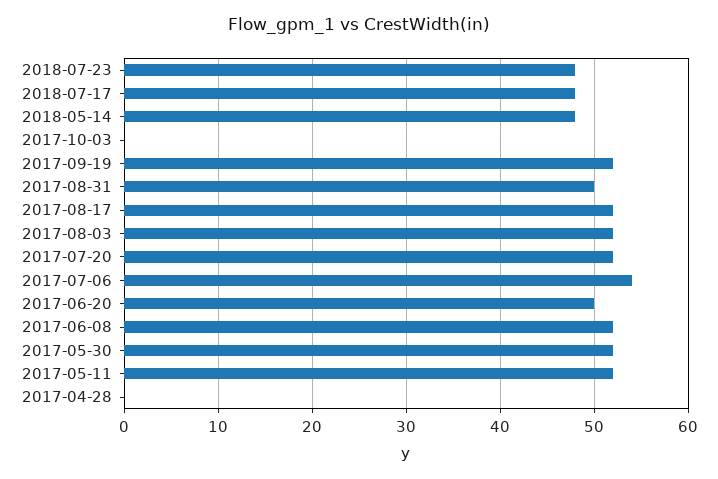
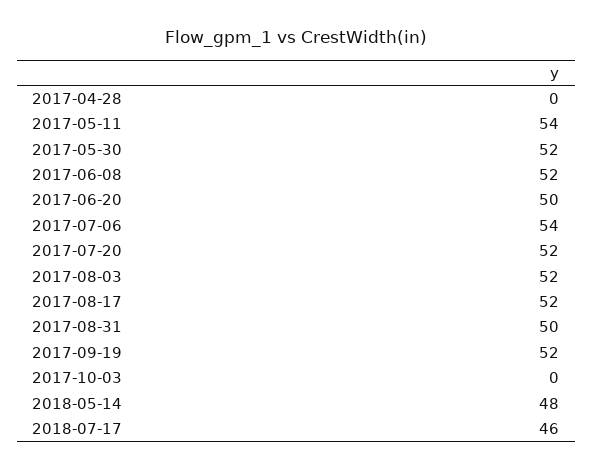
2018-07-23: 48 -> none
2018-07-17: 48 -> 46
2017-05-11: 52 -> 54

